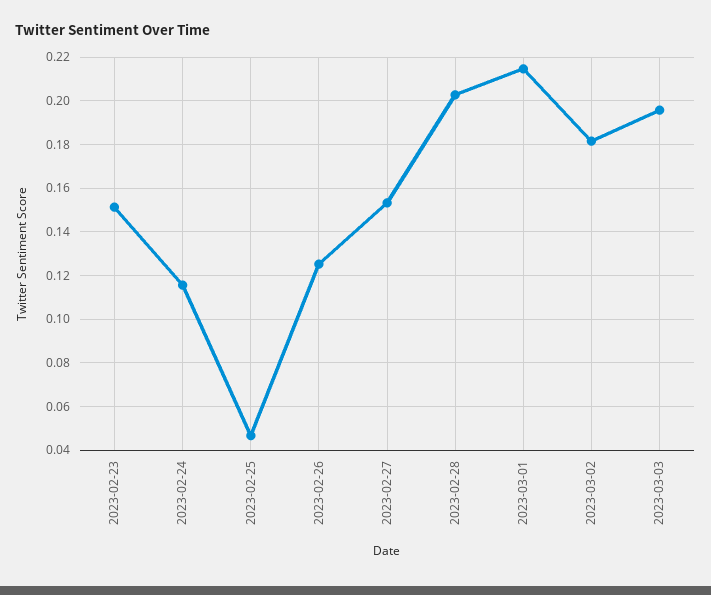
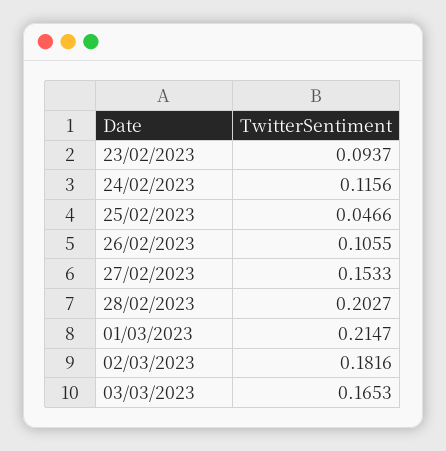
2023-02-23: 0.15 -> 0.0937
2023-02-26: 0.125 -> 0.1055
2023-03-03: 0.195 -> 0.1653

